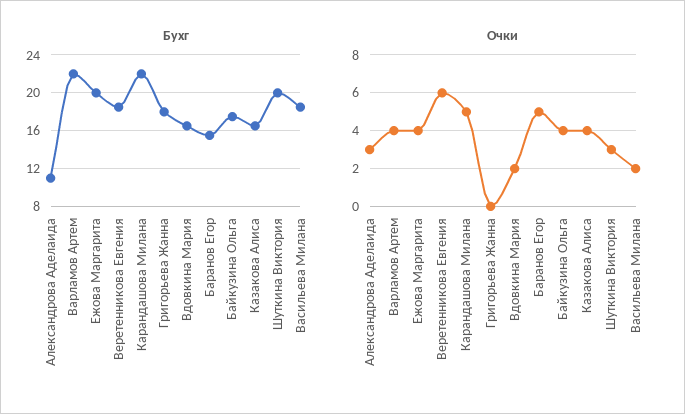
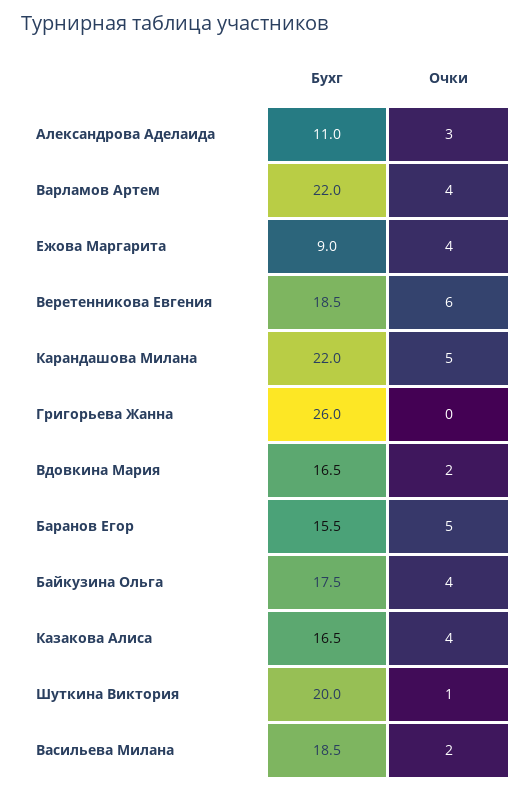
Бухг, Ежова Маргарита: 20 -> 9
Бухг, Григорьева Жанна: 18 -> 26
Очки, Шуткина Виктория: 3 -> 1

